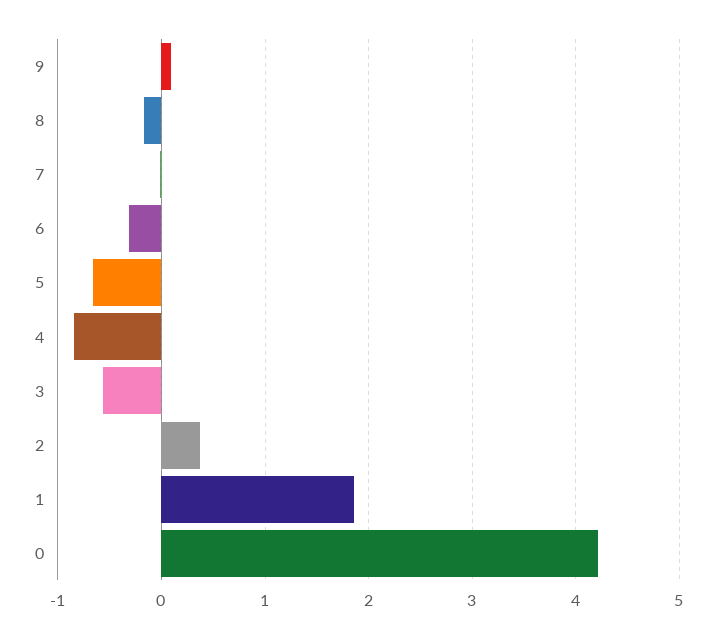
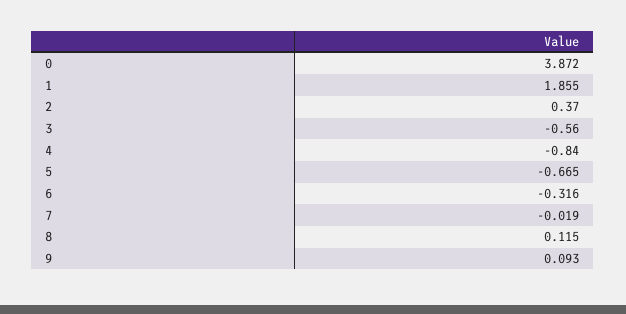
8: -0.2 -> 0.115
0: 4.2 -> 3.872

